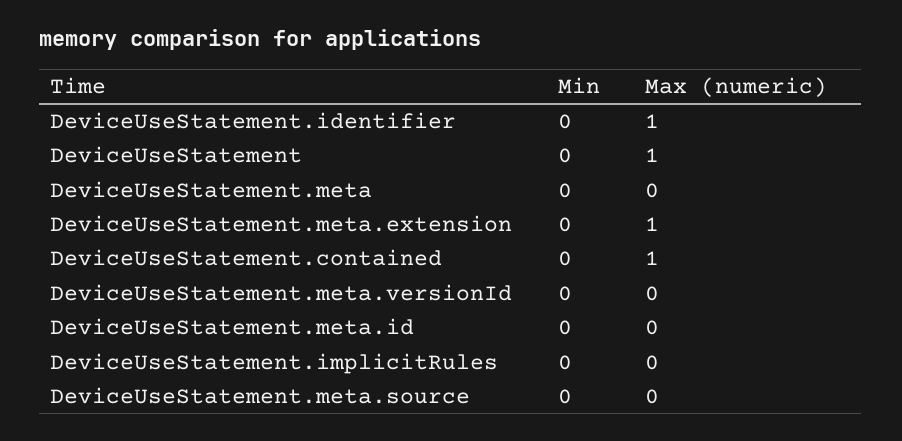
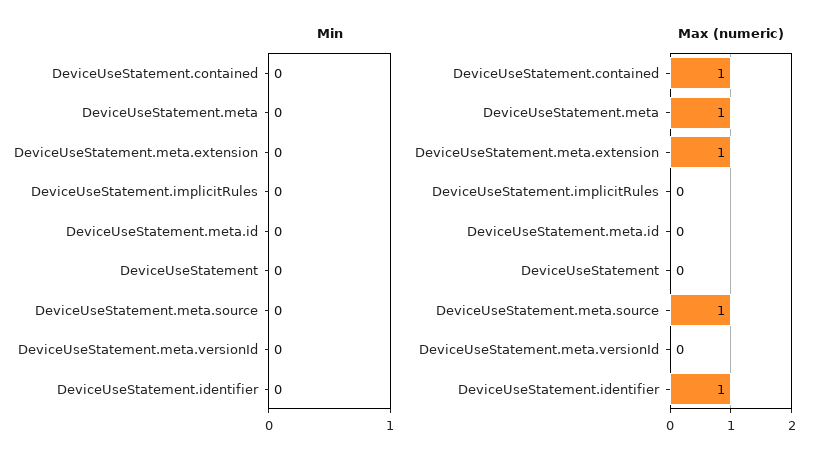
Max (numeric), DeviceUseStatement: 1 -> 0
Max (numeric), DeviceUseStatement.meta: 0 -> 1
Max (numeric), DeviceUseStatement.meta.source: 0 -> 1

